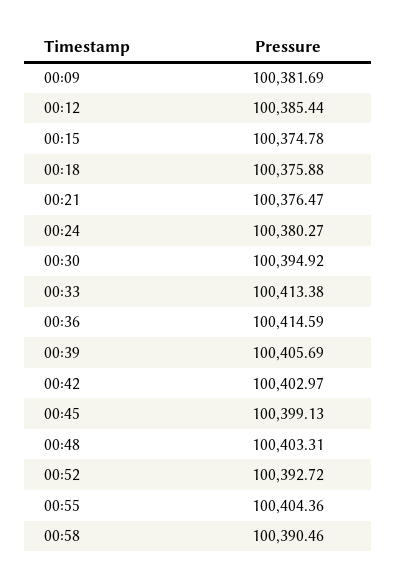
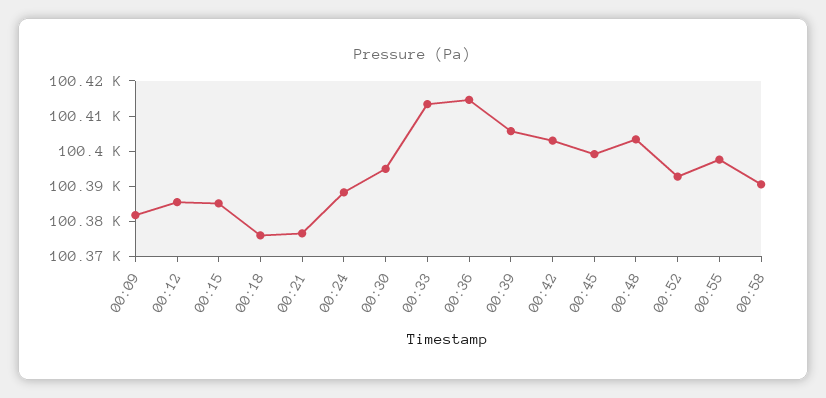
00:15: 100374.78 -> 100385
00:24: 100380.27 -> 100387.5
00:55: 100404.36 -> 100397.5

